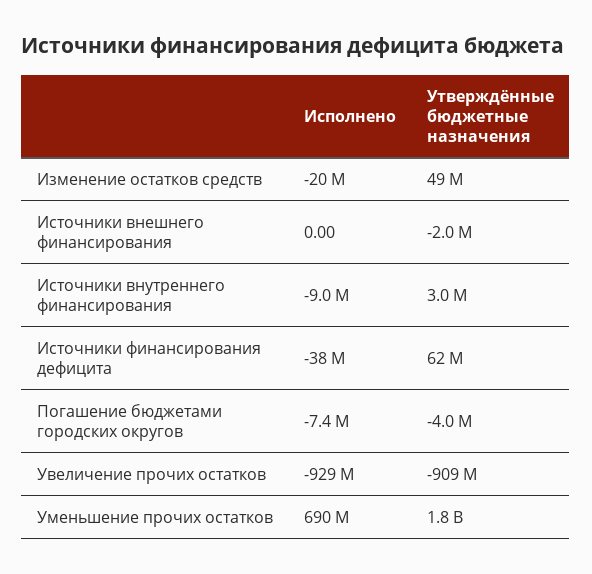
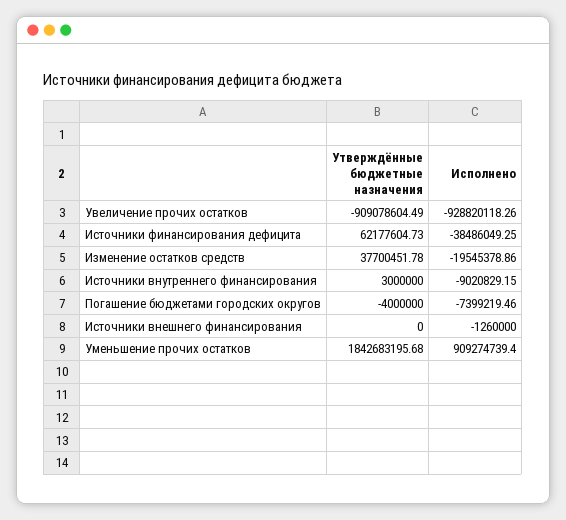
Утверждённые бюджетные назначения, Изменение остатков средств: 49000000 -> 37700451.78
Исполнено, Источники внешнего финансирования: 0 -> -1260000
Утверждённые бюджетные назначения, Источники внешнего финансирования: -2000000 -> 0
Исполнено, Уменьшение прочих остатков: 690000000 -> 909274739.4

